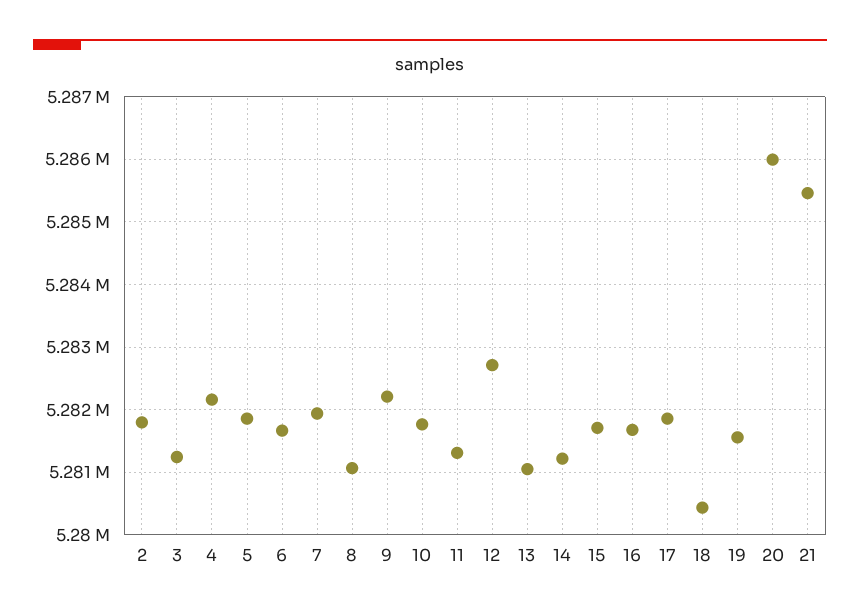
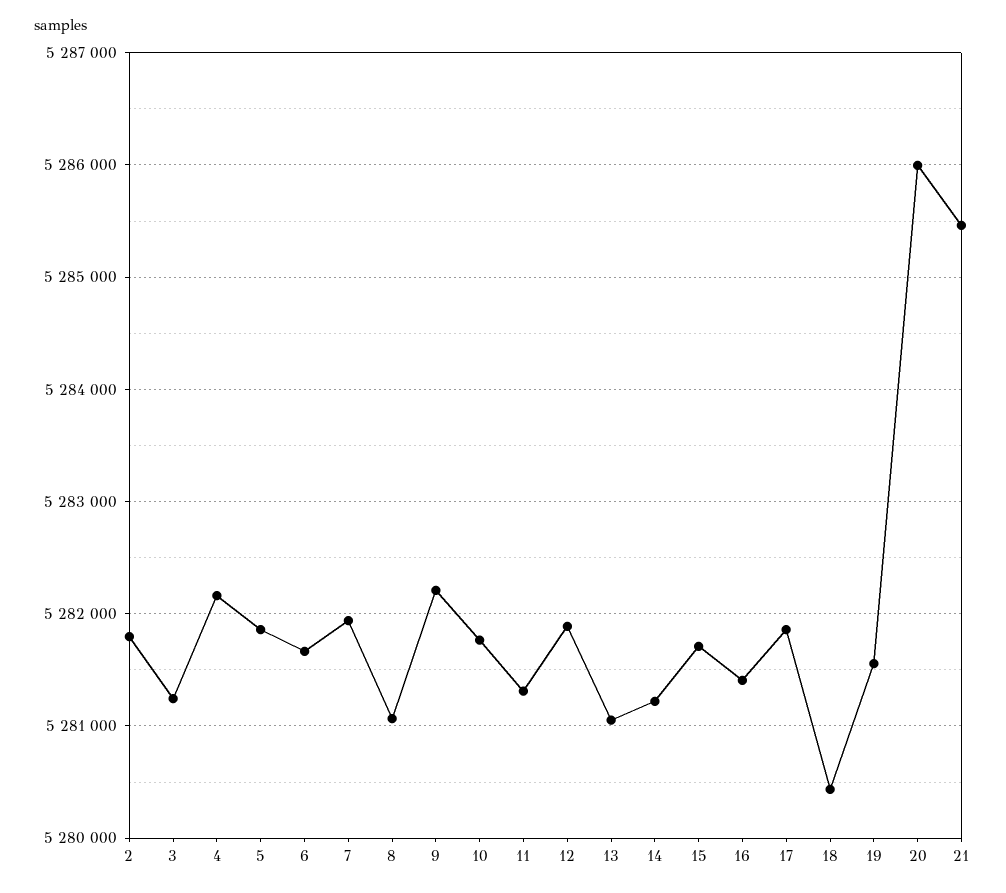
12: 5282700 -> 5281900
16: 5281700 -> 5281400

